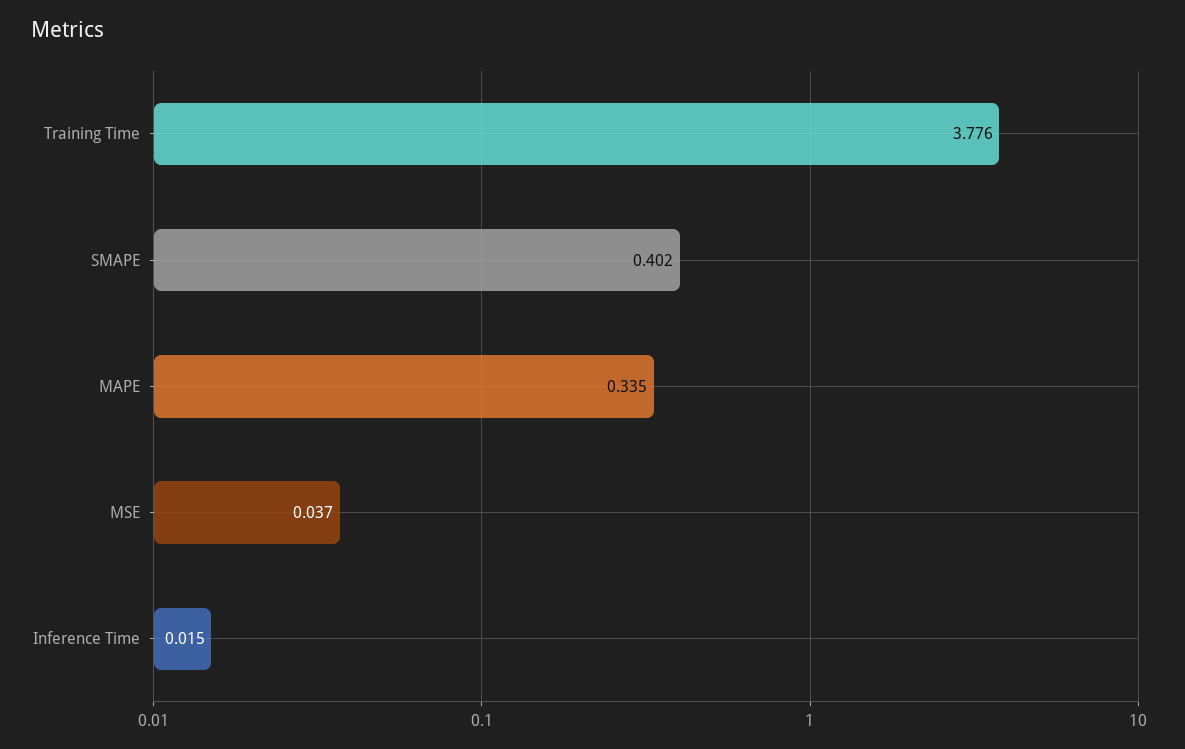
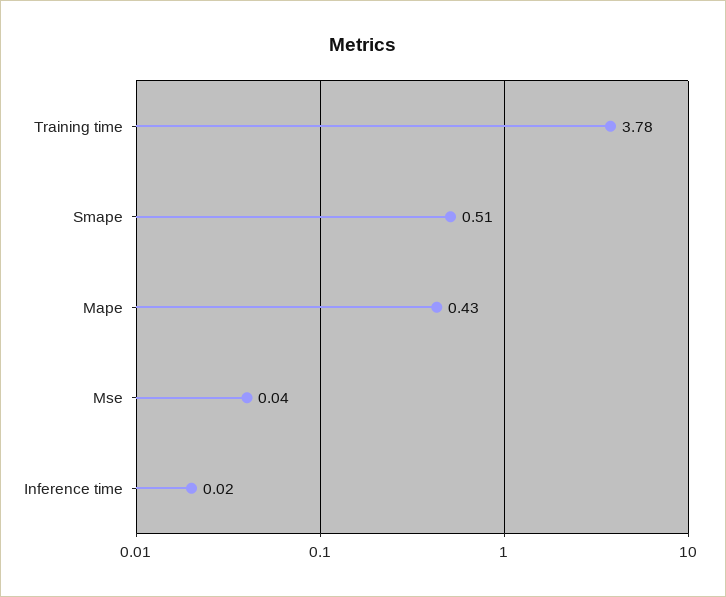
SMAPE: 0.402 -> 0.51
MAPE: 0.335 -> 0.43

